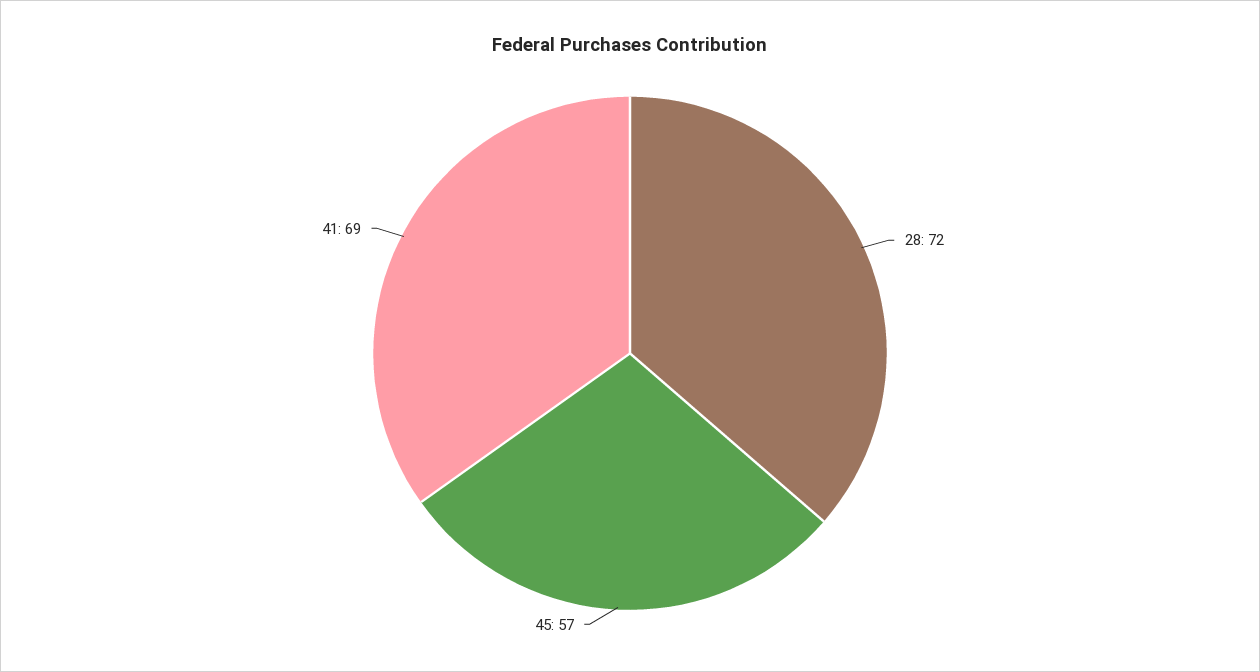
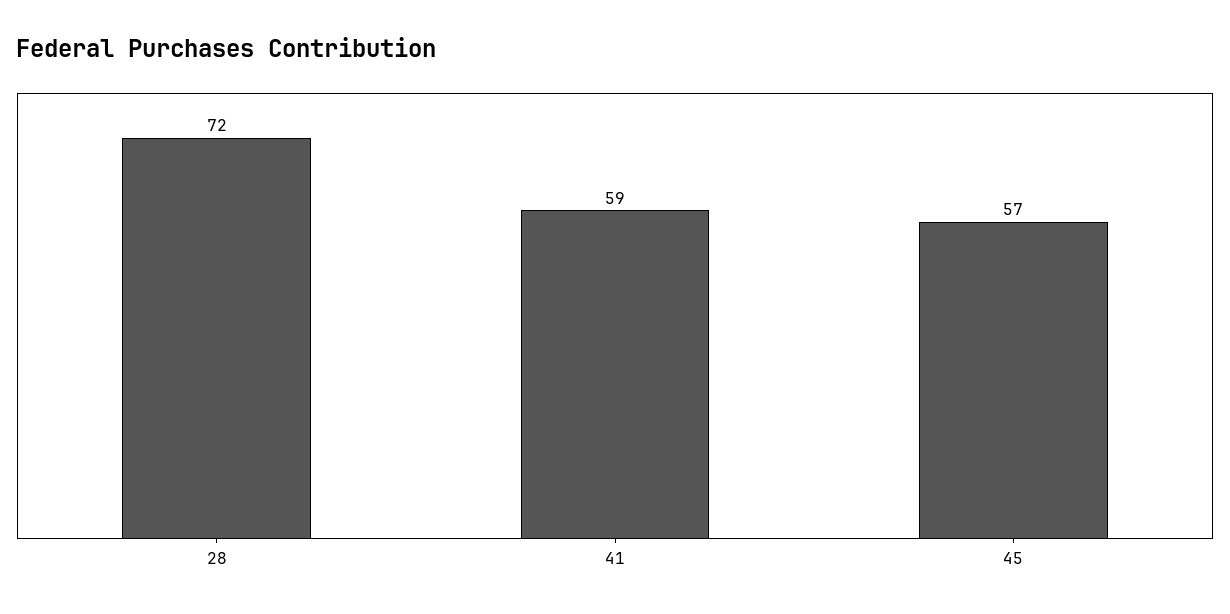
41: 69 -> 59

